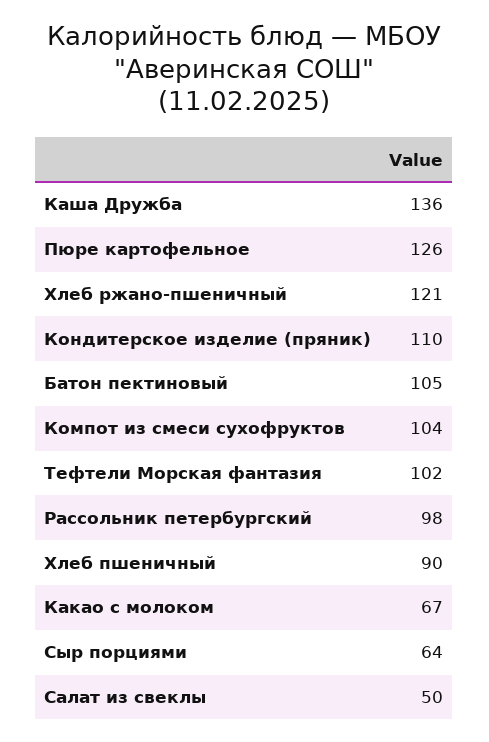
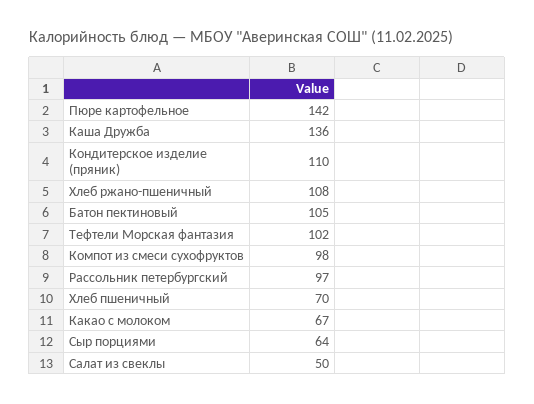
Пюре картофельное: 126 -> 142
Хлеб ржано-пшеничный: 121 -> 108
Компот из смеси сухофруктов: 104 -> 98
Рассольник петербургский: 98 -> 97
Хлеб пшеничный: 90 -> 70

